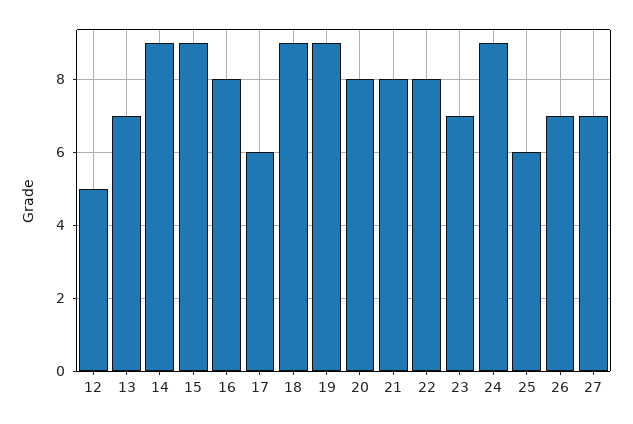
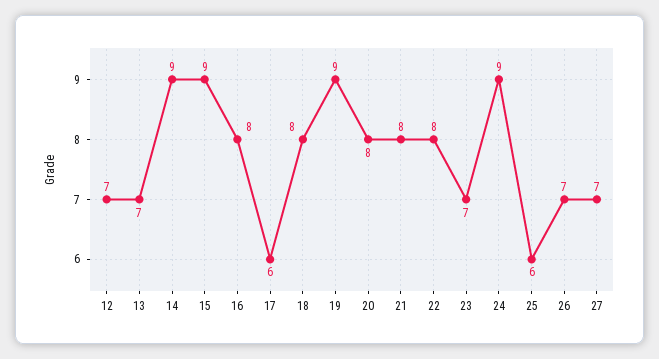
12: 5 -> 7
18: 9 -> 8

